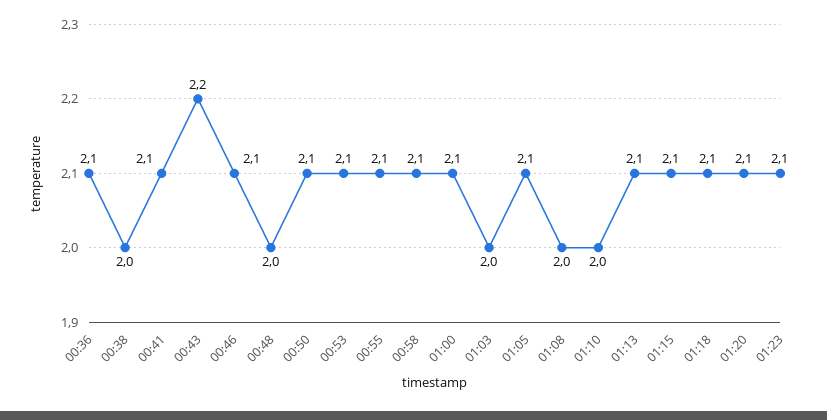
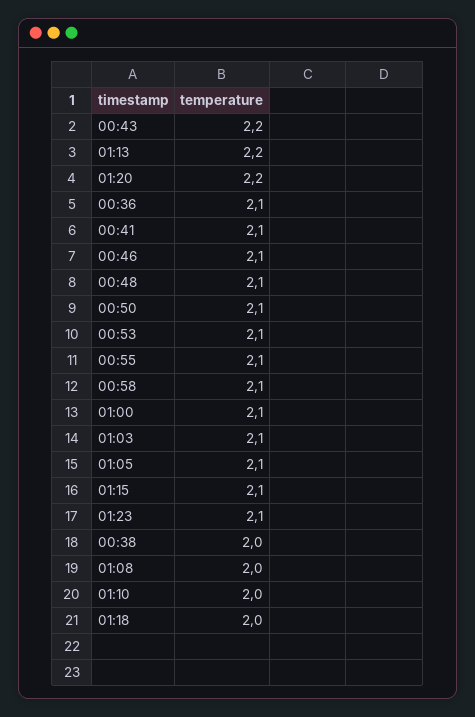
00:48: 2 -> 2.1
01:03: 2 -> 2.1
01:13: 2.1 -> 2.2
01:18: 2.1 -> 2
01:20: 2.1 -> 2.2

